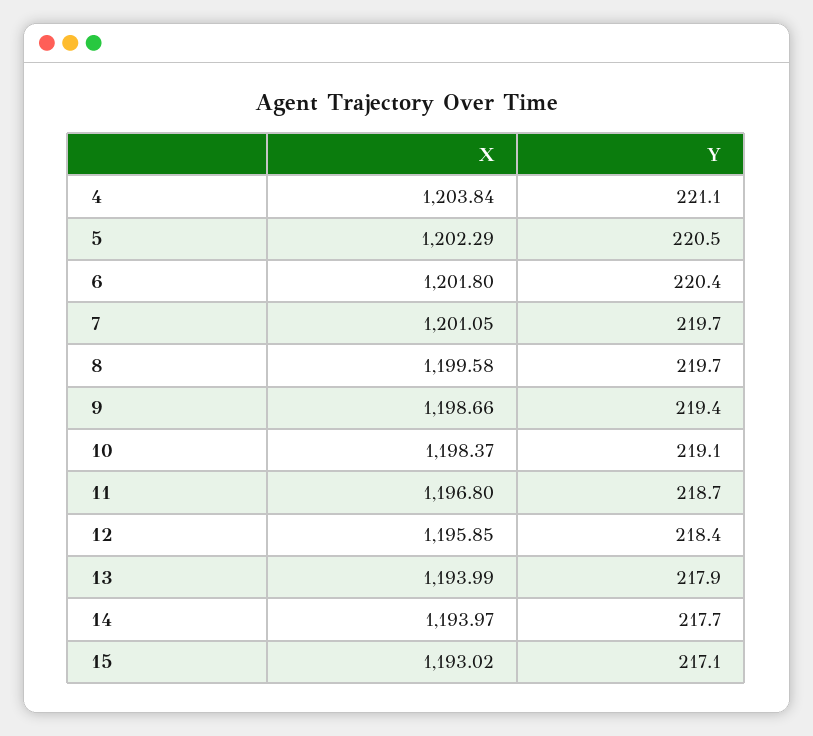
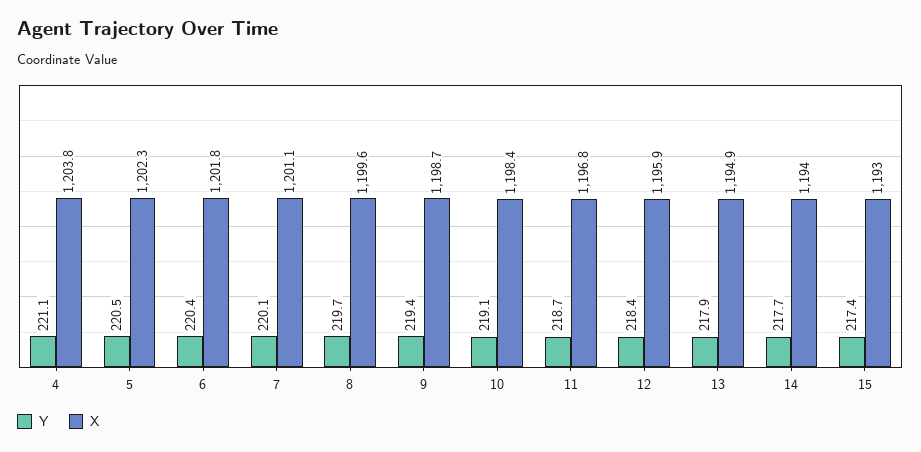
Y, 7: 219.7 -> 220.1
X, 13: 1193.99 -> 1194.9
Y, 15: 217.1 -> 217.4

